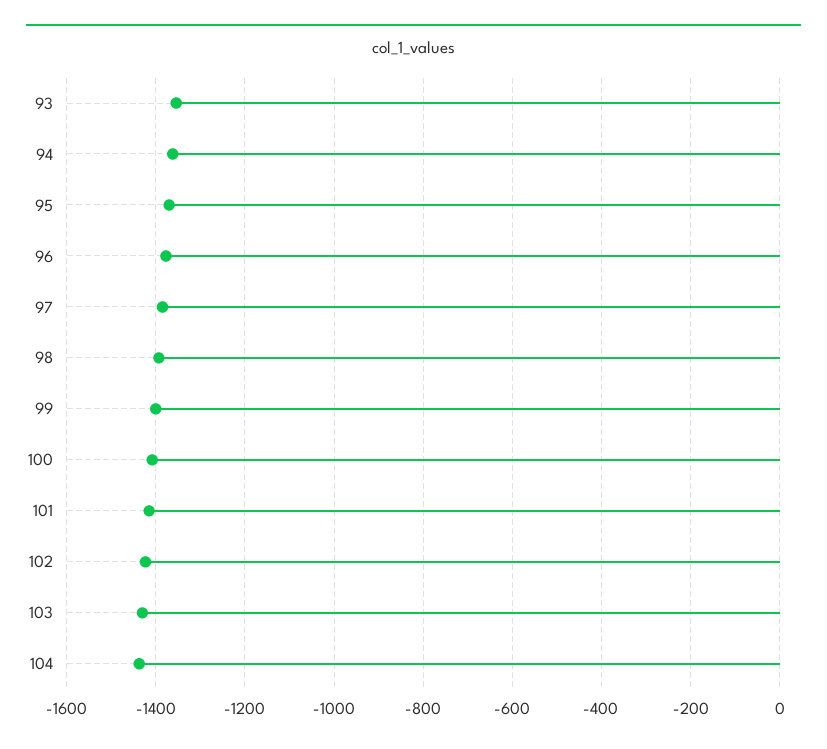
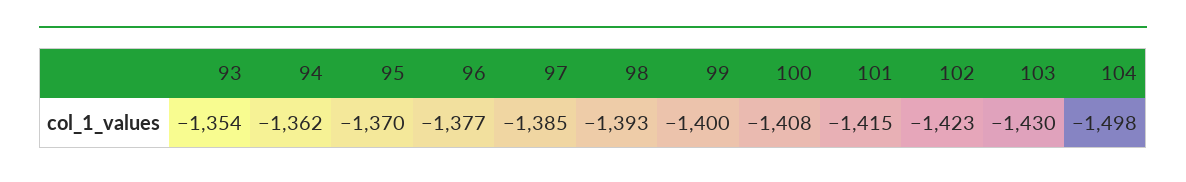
104: -1440 -> -1498

